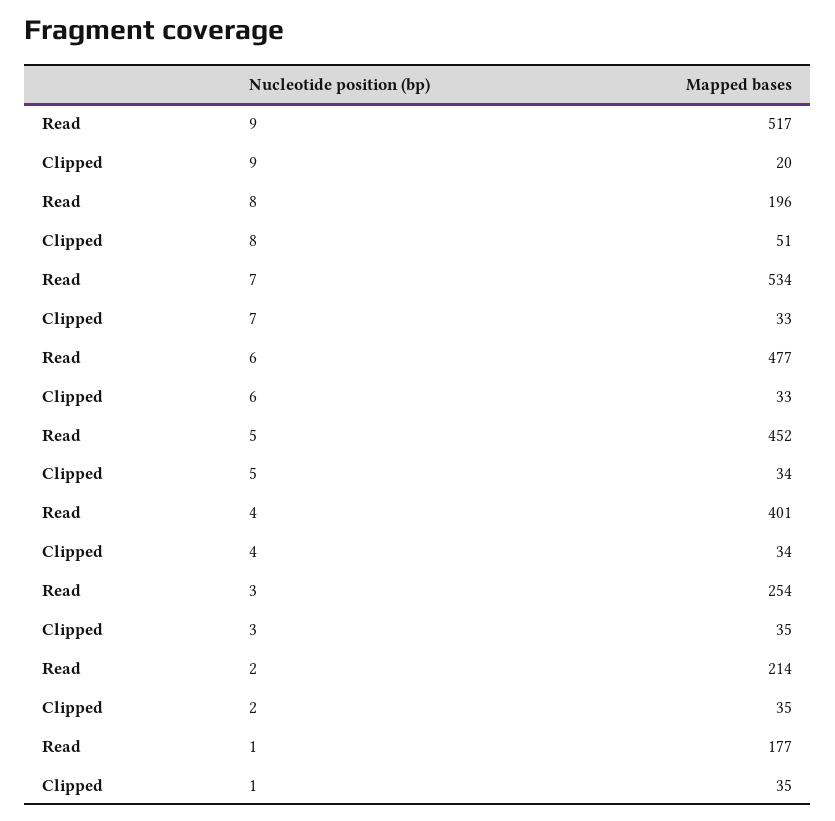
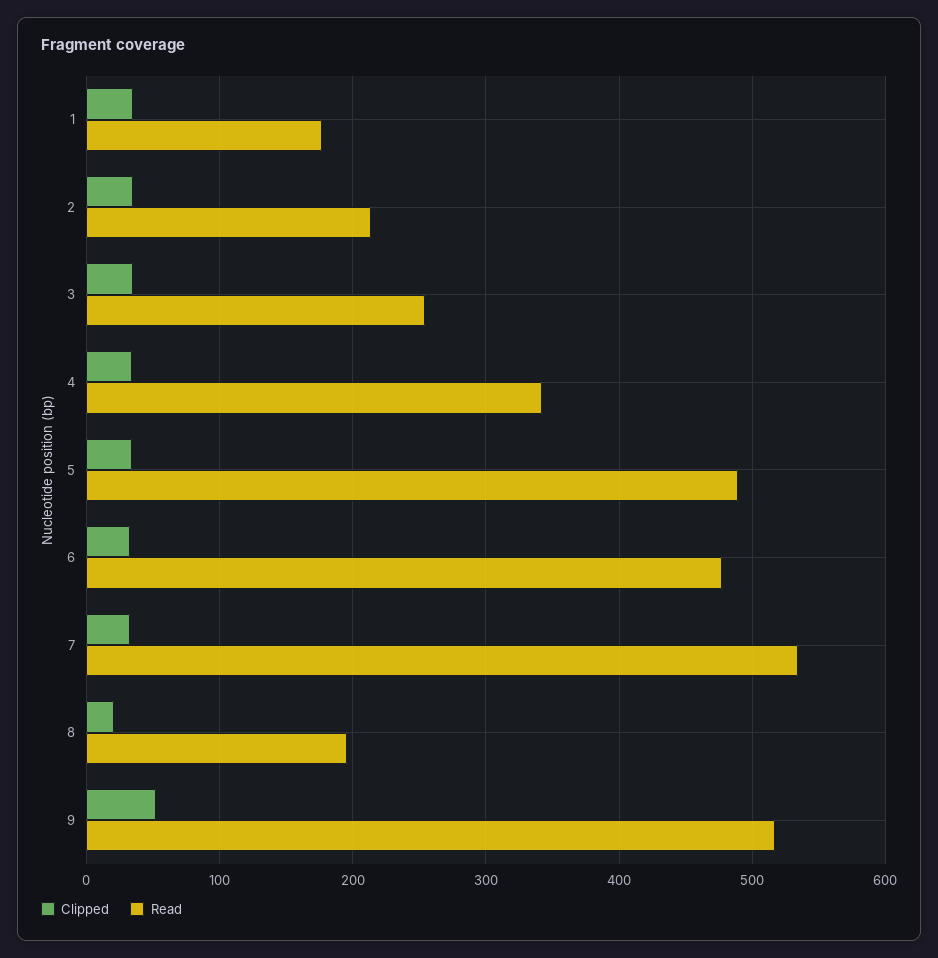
Clipped, 9: 20 -> 50
Clipped, 8: 51 -> 20
Read, 5: 452 -> 490
Read, 4: 401 -> 340

